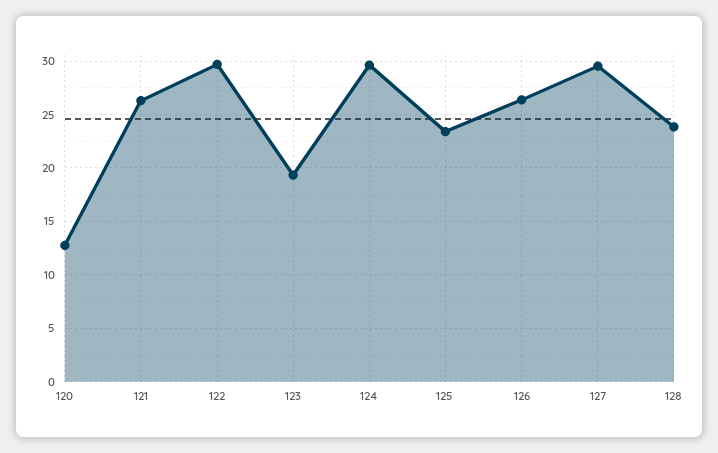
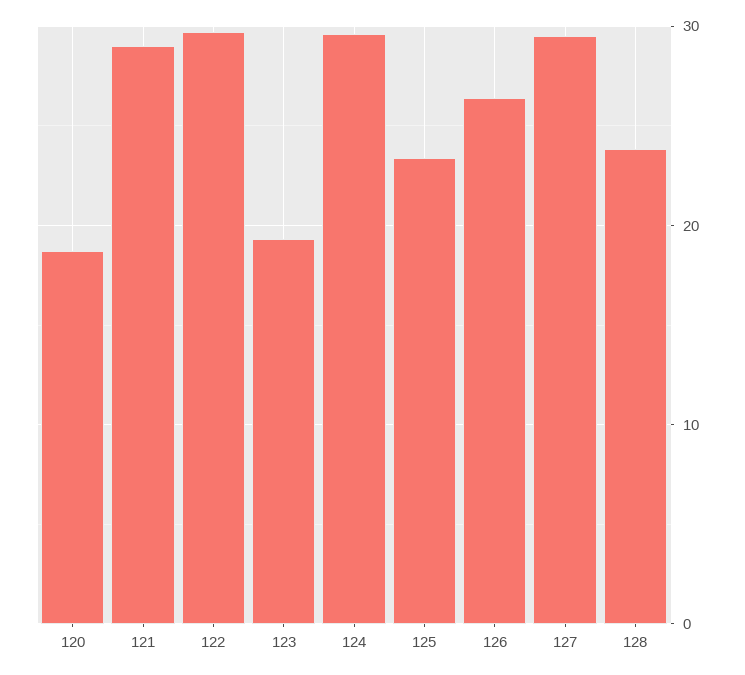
120: 13 -> 19
121: 26 -> 29

